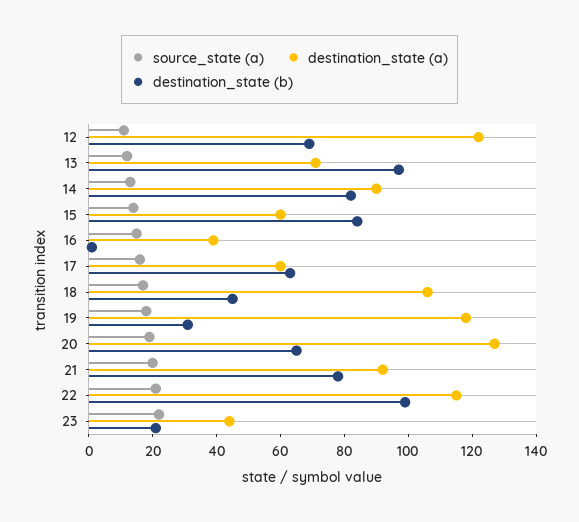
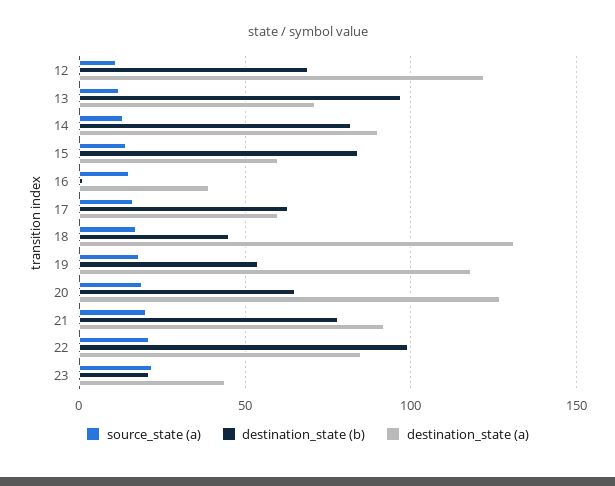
destination_state (a), 18: 105 -> 130
destination_state (b), 19: 30 -> 55
destination_state (a), 22: 115 -> 85

